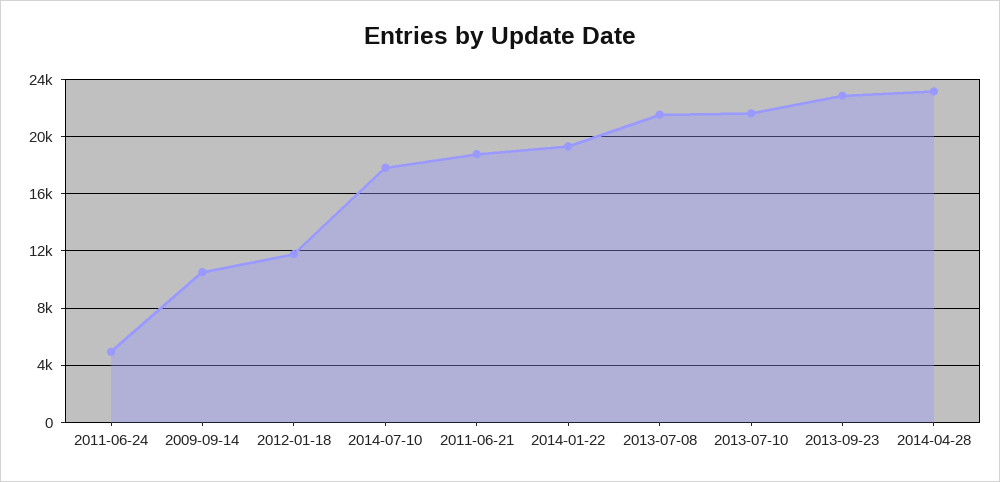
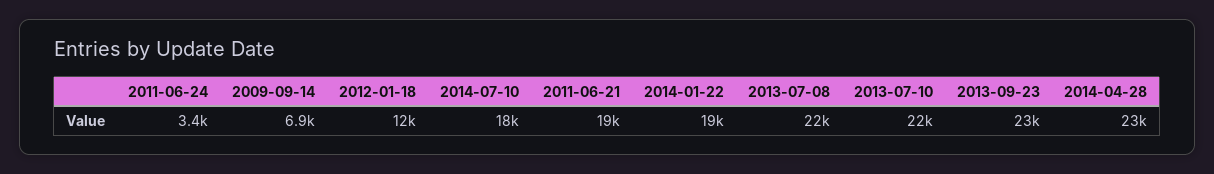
2011-06-24: 5000 -> 3400
2009-09-14: 10500 -> 6900

